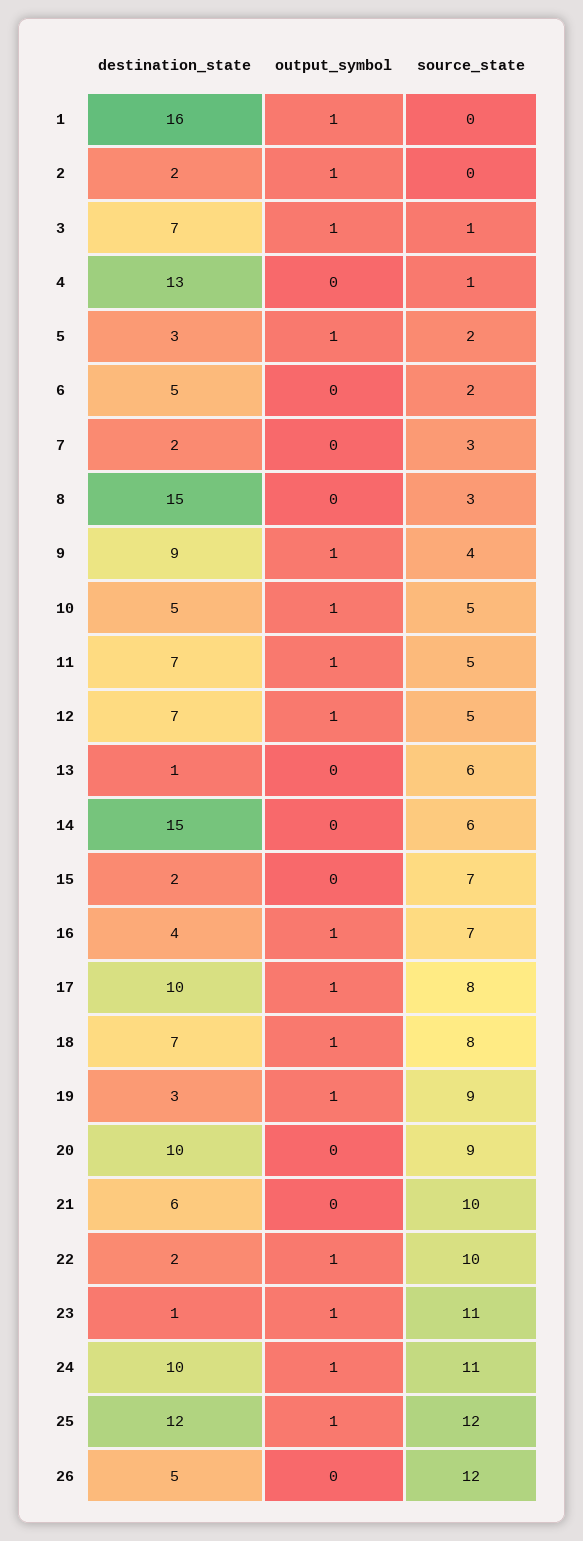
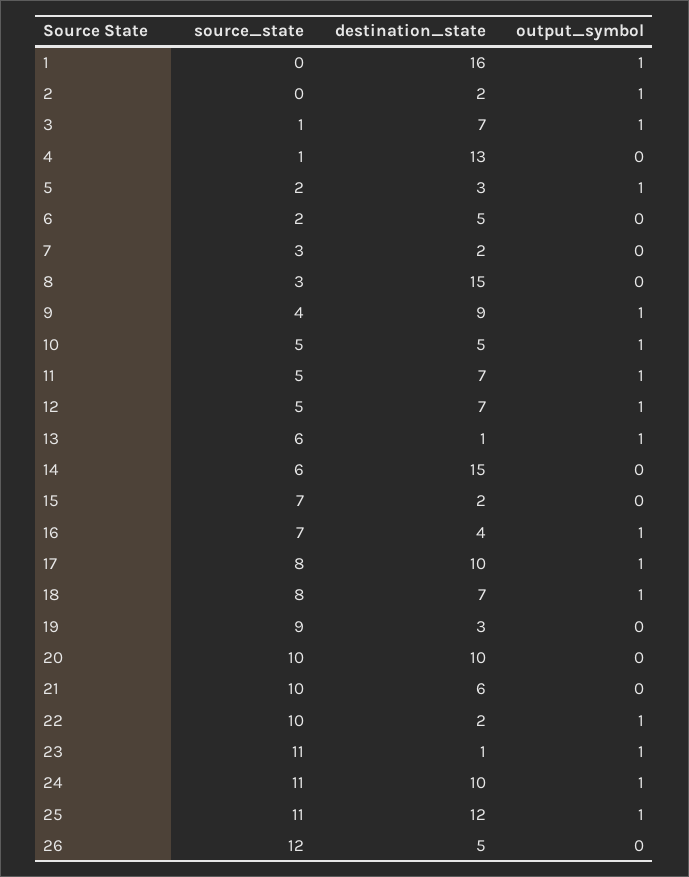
output_symbol, 13: 0 -> 1
output_symbol, 19: 1 -> 0
source_state, 20: 9 -> 10
source_state, 25: 12 -> 11

